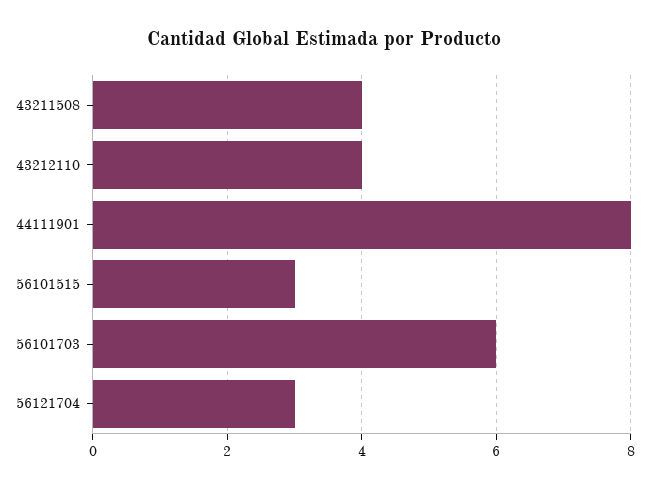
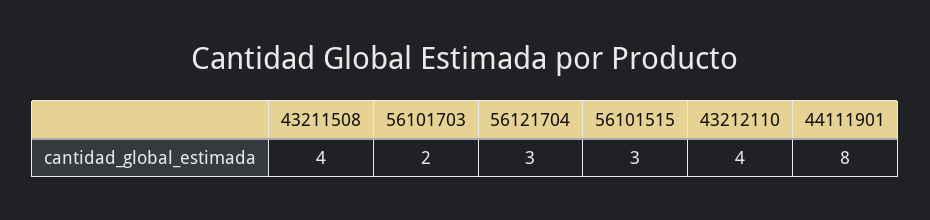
56101703: 6 -> 2

